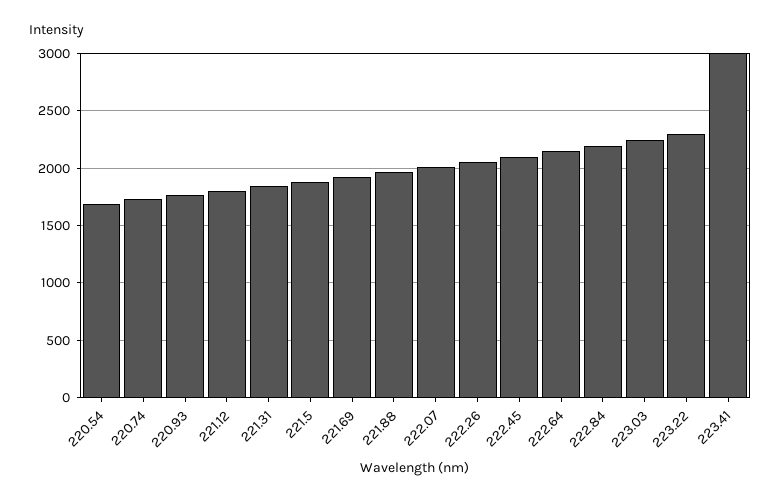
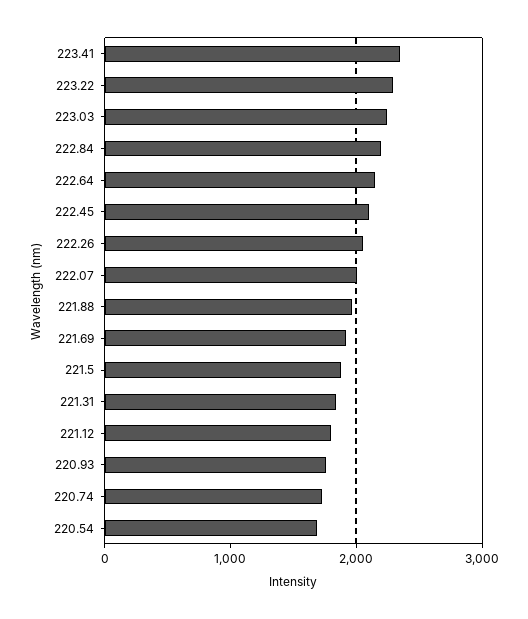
223.41: 3000 -> 2400

